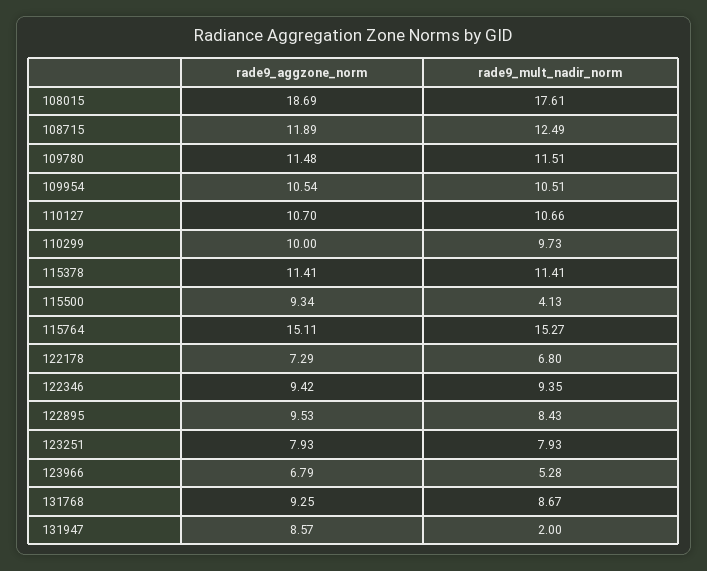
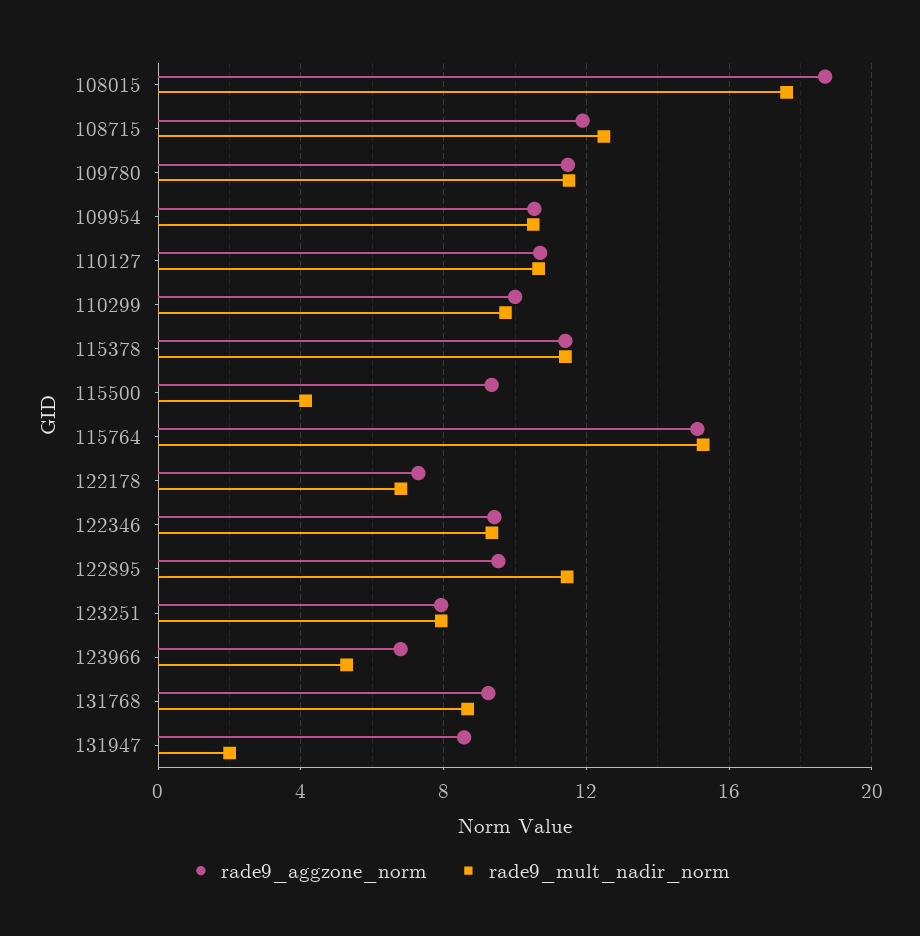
rade9_mult_nadir_norm, 122895: 8.43 -> 11.5

